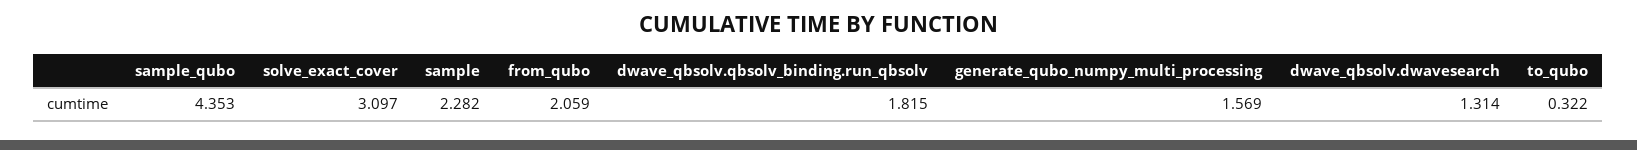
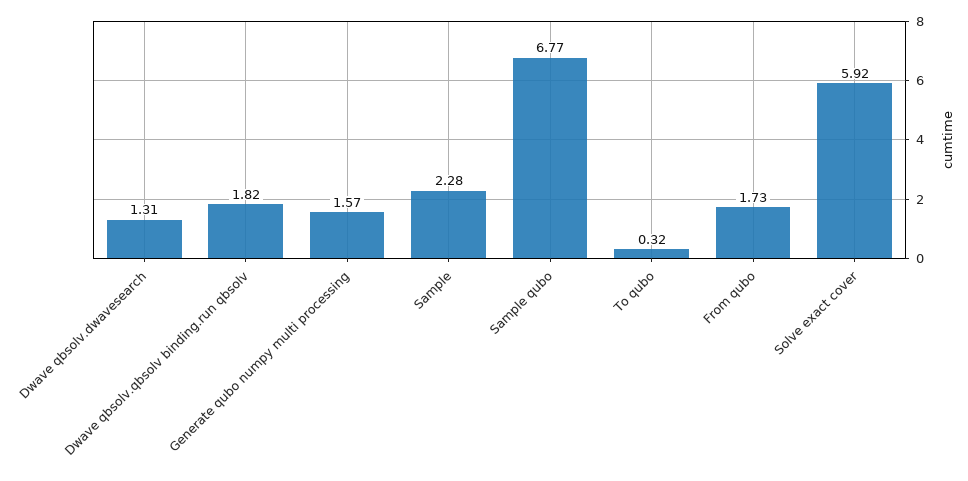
sample_qubo: 4.353 -> 6.77
solve_exact_cover: 3.097 -> 5.92
from_qubo: 2.059 -> 1.73

